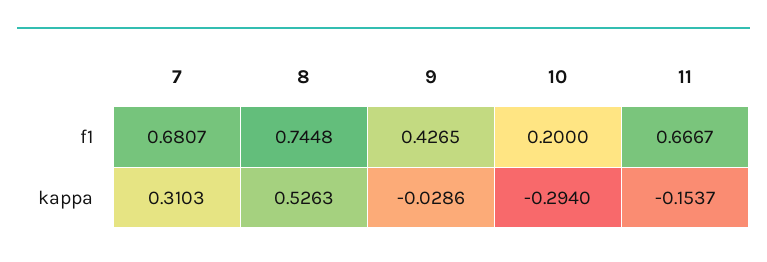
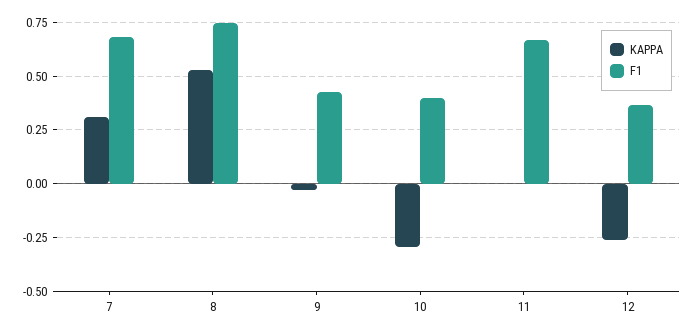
f1, 10: 0.2 -> 0.4
kappa, 11: -0.1537 -> 0
kappa, 12: none -> -0.25
f1, 12: none -> 0.35

